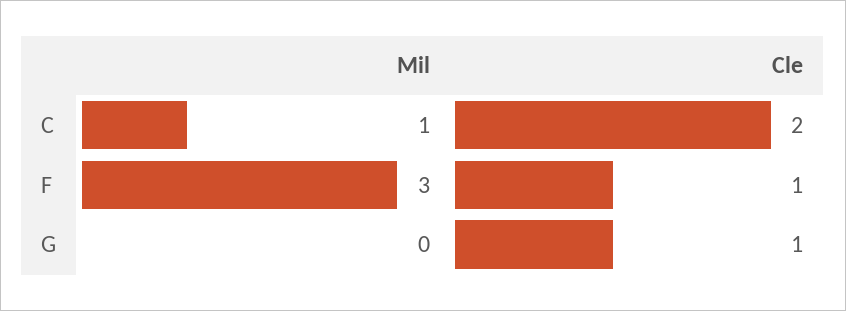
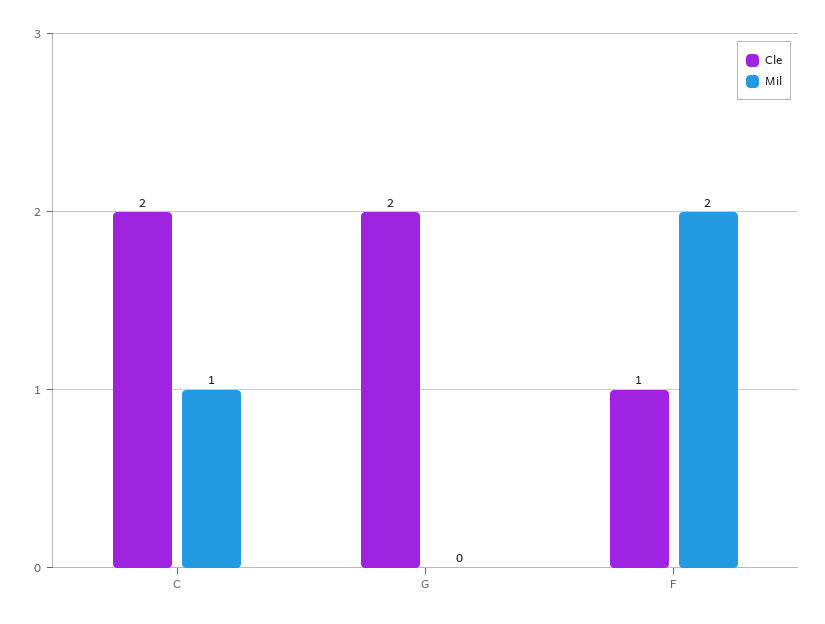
Mil, F: 3 -> 2
Cle, G: 1 -> 2

